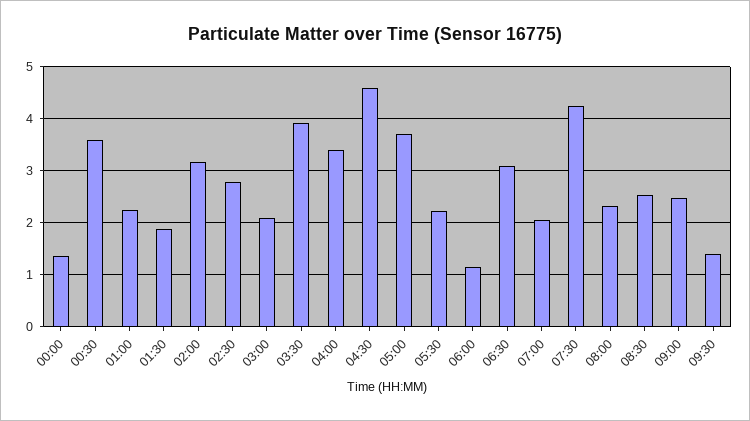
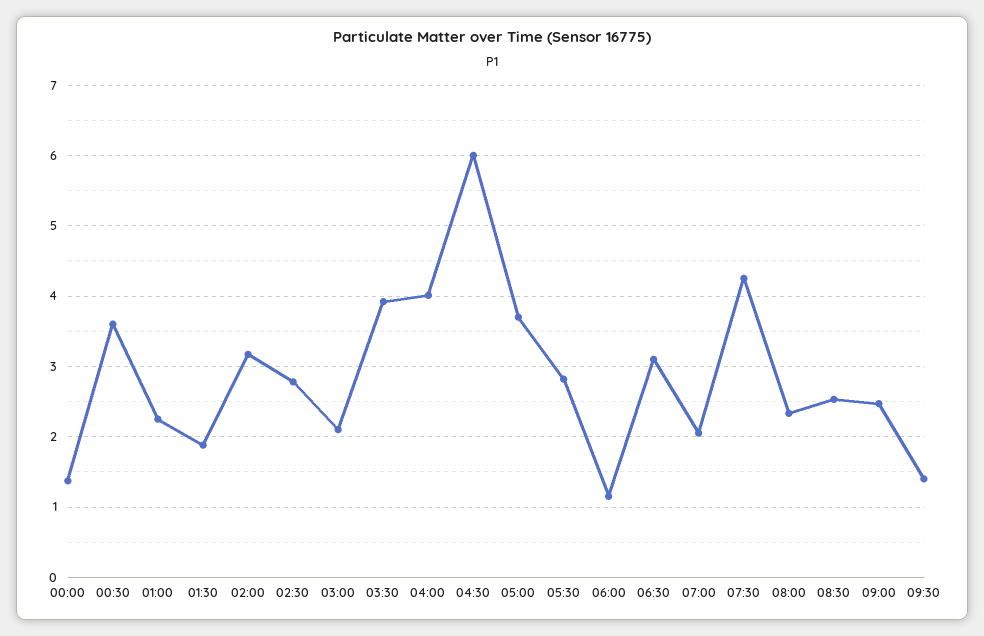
04:00: 3.4 -> 4
04:30: 4.6 -> 6
05:30: 2.2 -> 2.8

